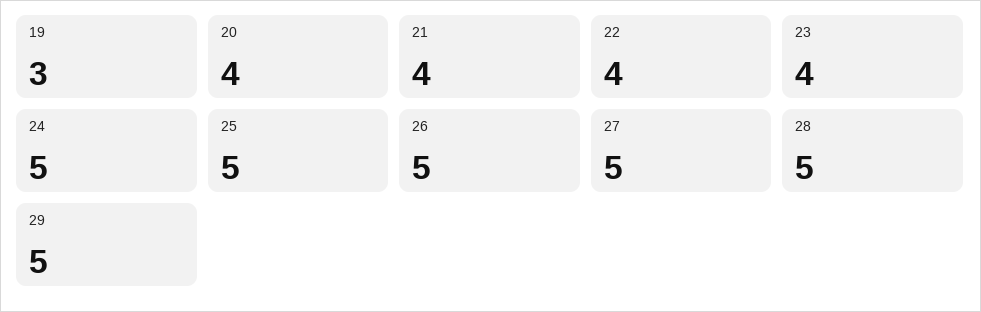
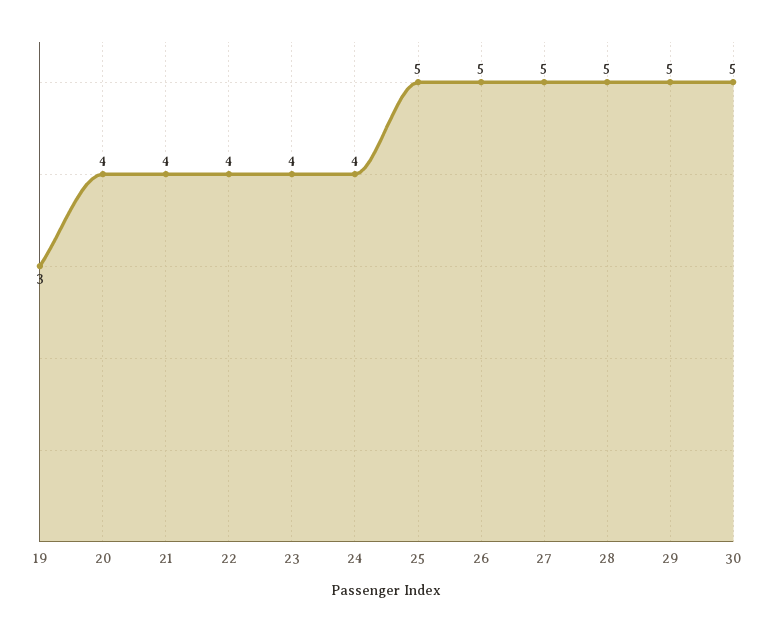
24: 5 -> 4
30: none -> 5

